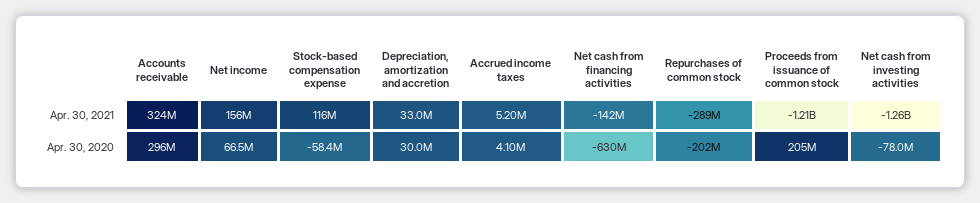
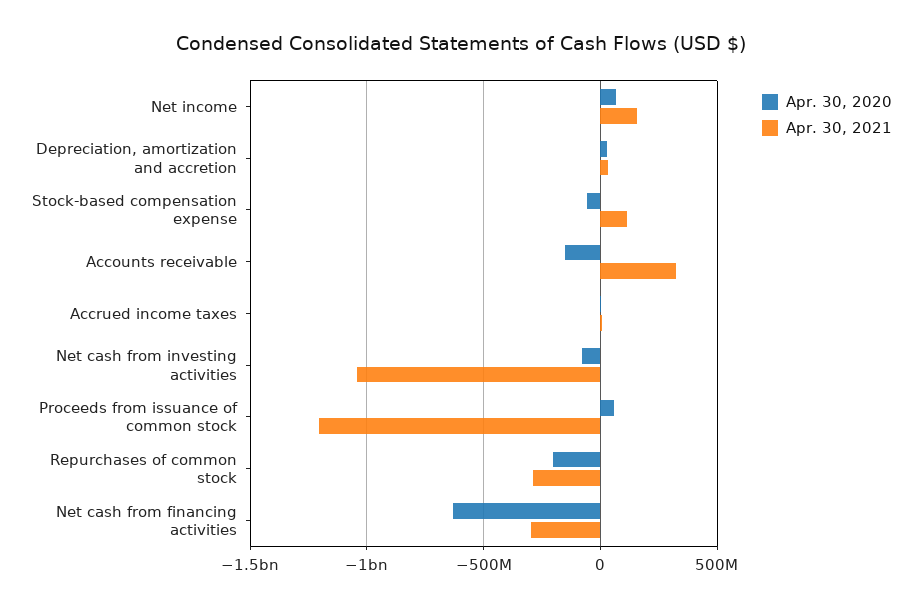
Apr. 30, 2021, Net cash from financing activities: -142000000 -> -300000000
Apr. 30, 2021, Net cash from investing activities: -1260000000 -> -1050000000
Apr. 30, 2020, Accounts receivable: 296000000 -> -150000000
Apr. 30, 2020, Proceeds from issuance of common stock: 205000000 -> 50000000

